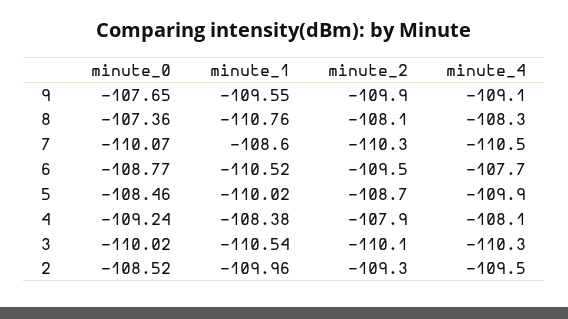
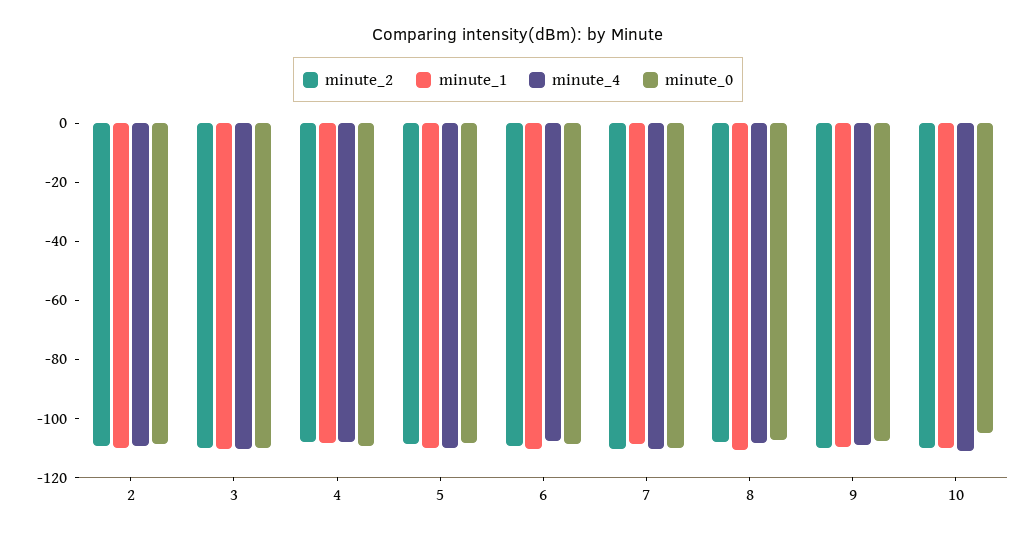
minute_2, 10: none -> -110
minute_1, 10: none -> -110
minute_4, 10: none -> -110
minute_0, 10: none -> -105

